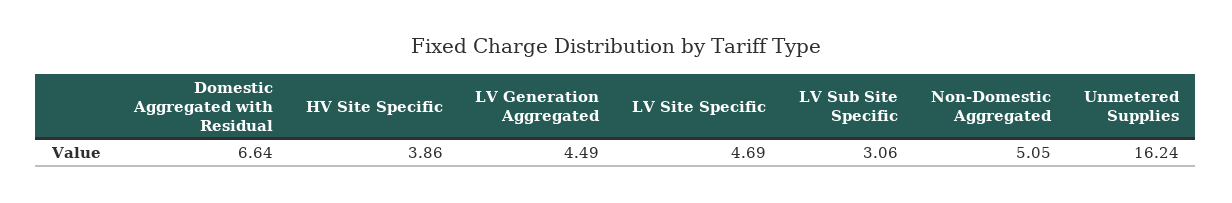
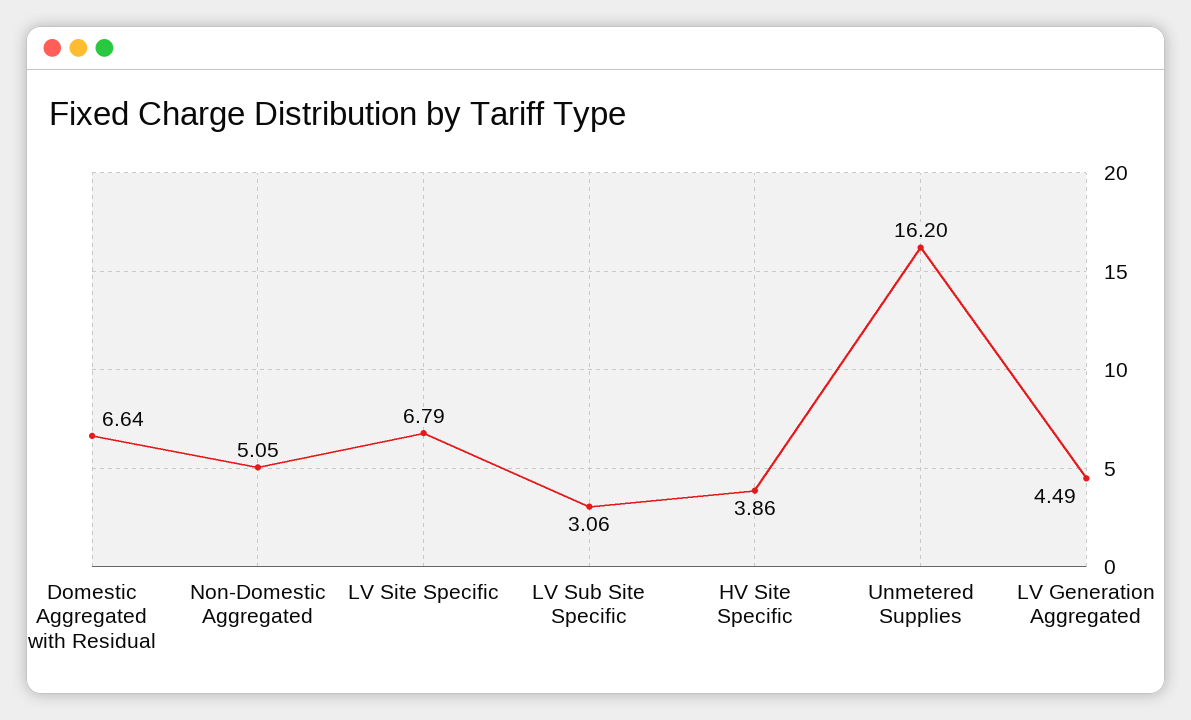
LV Site Specific: 4.69 -> 6.79
Unmetered Supplies: 16.24 -> 16.2

